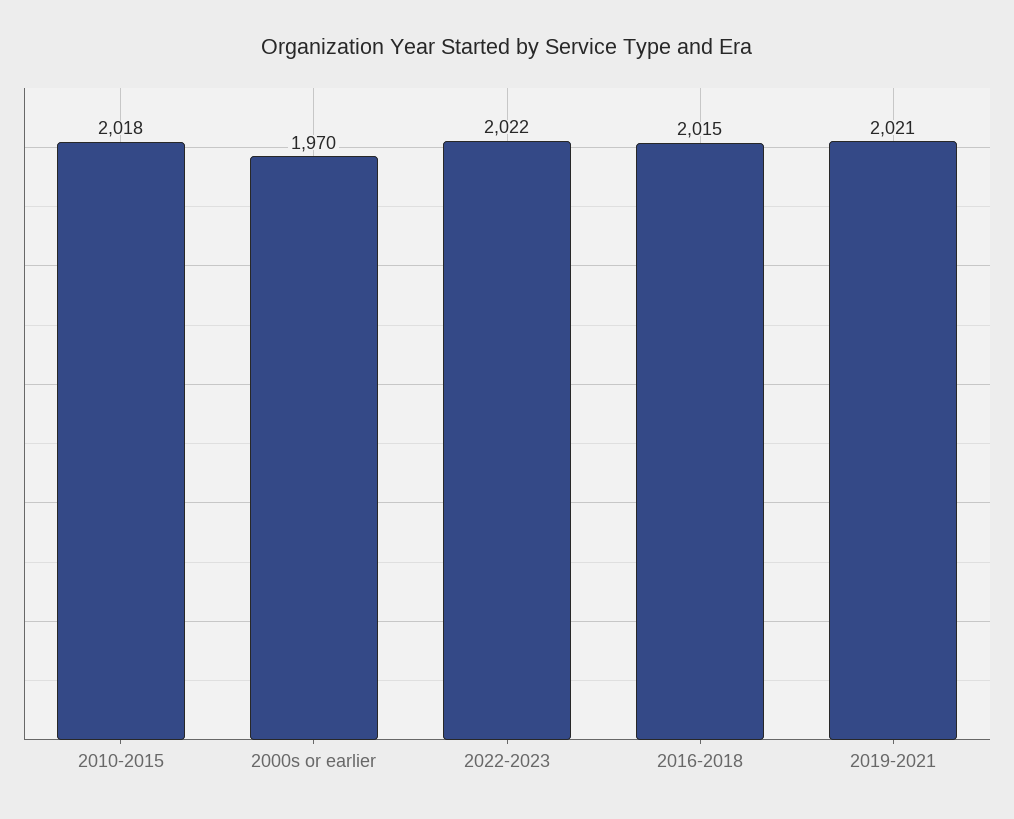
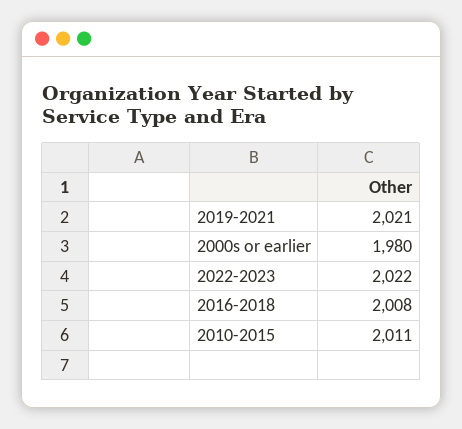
2010-2015: 2018 -> 2011
2000s or earlier: 1970 -> 1980
2016-2018: 2015 -> 2008

